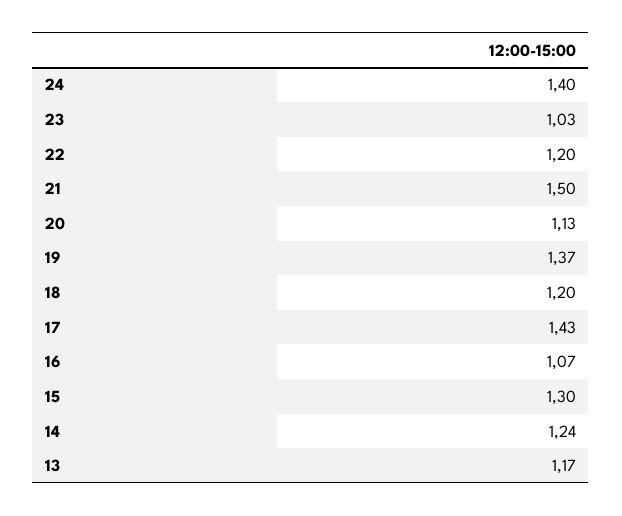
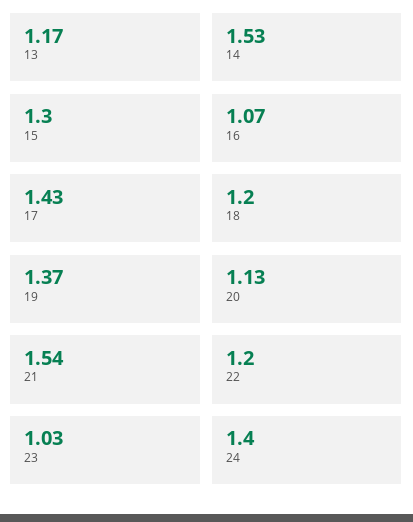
21: 1.5 -> 1.54
14: 1.24 -> 1.53

